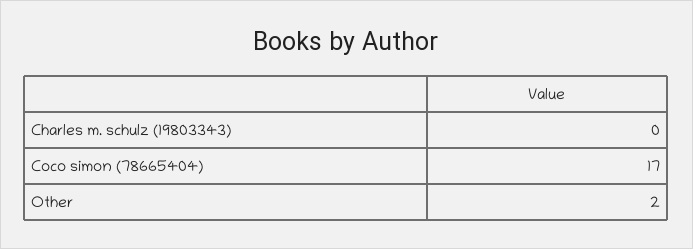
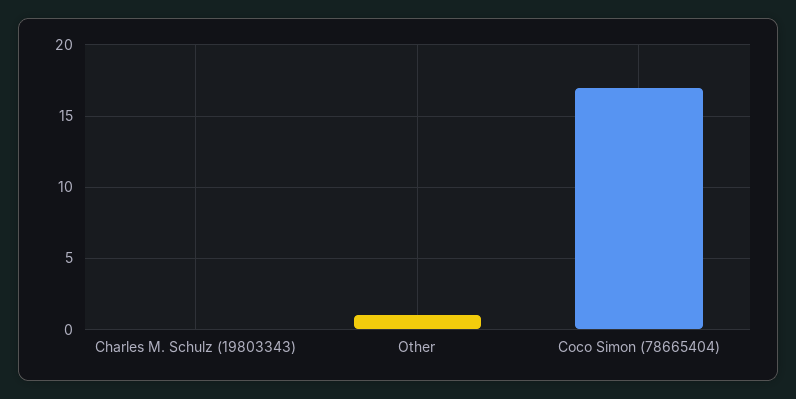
Other: 2 -> 1

